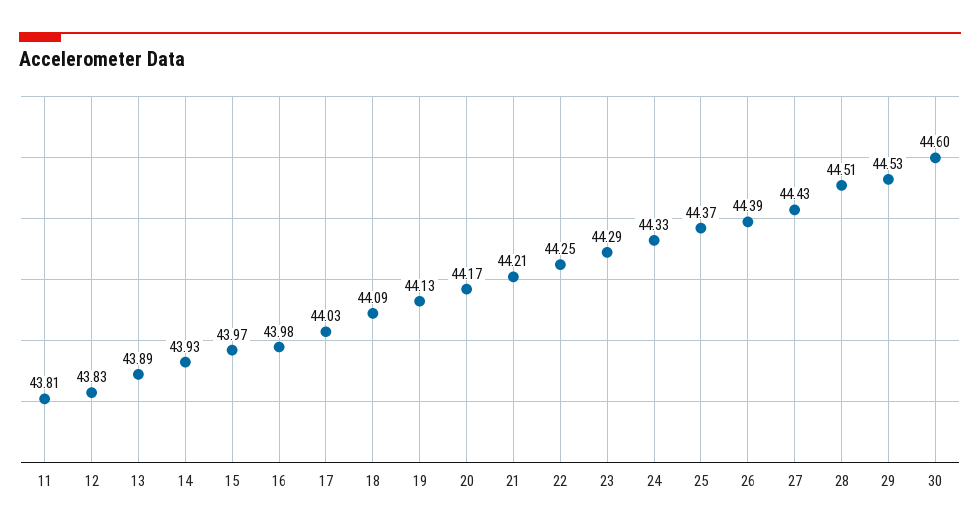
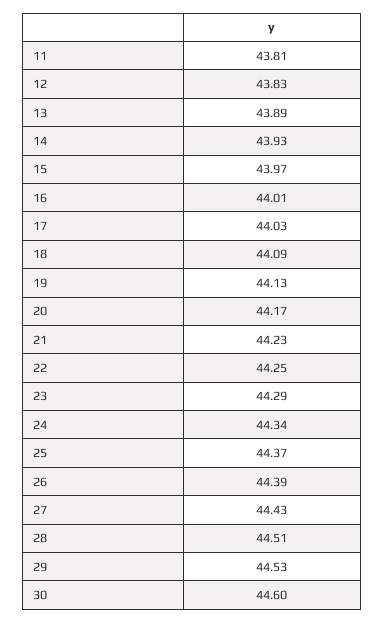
16: 43.98 -> 44.01
21: 44.21 -> 44.23
24: 44.33 -> 44.34

